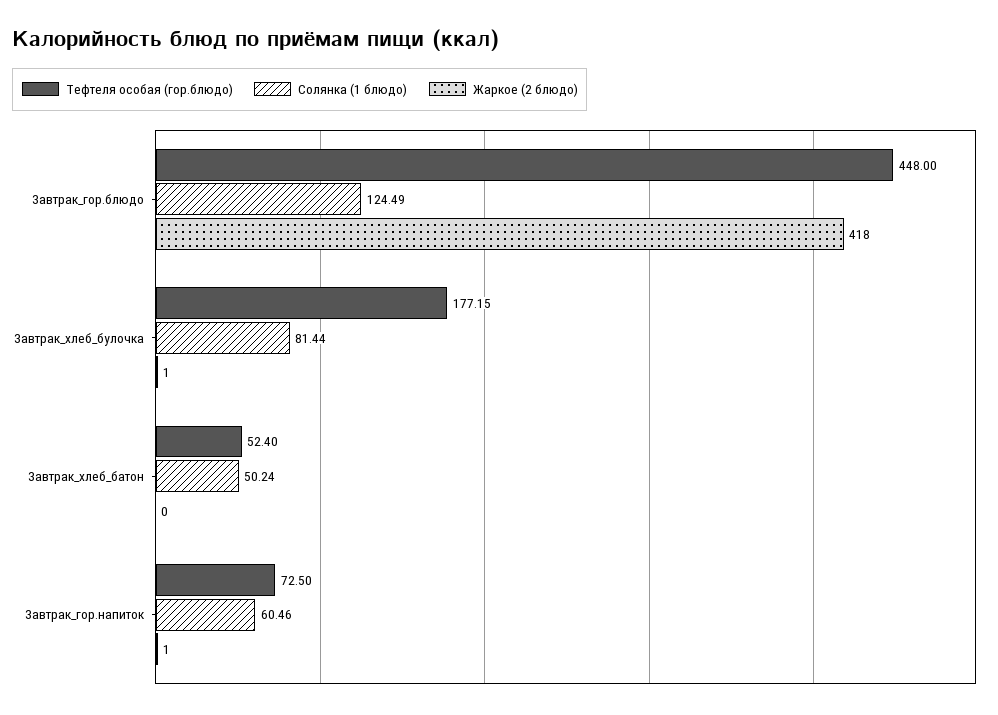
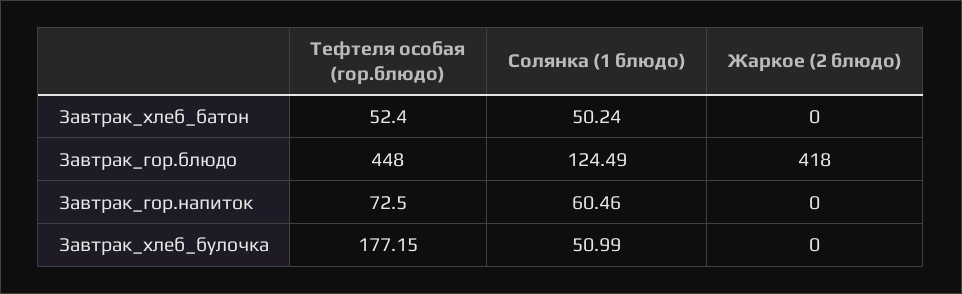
Солянка (1 блюдо), Завтрак_хлеб_булочка: 81.44 -> 50.99
Жаркое (2 блюдо), Завтрак_хлеб_булочка: 1 -> 0
Жаркое (2 блюдо), Завтрак_гор.напиток: 1 -> 0

